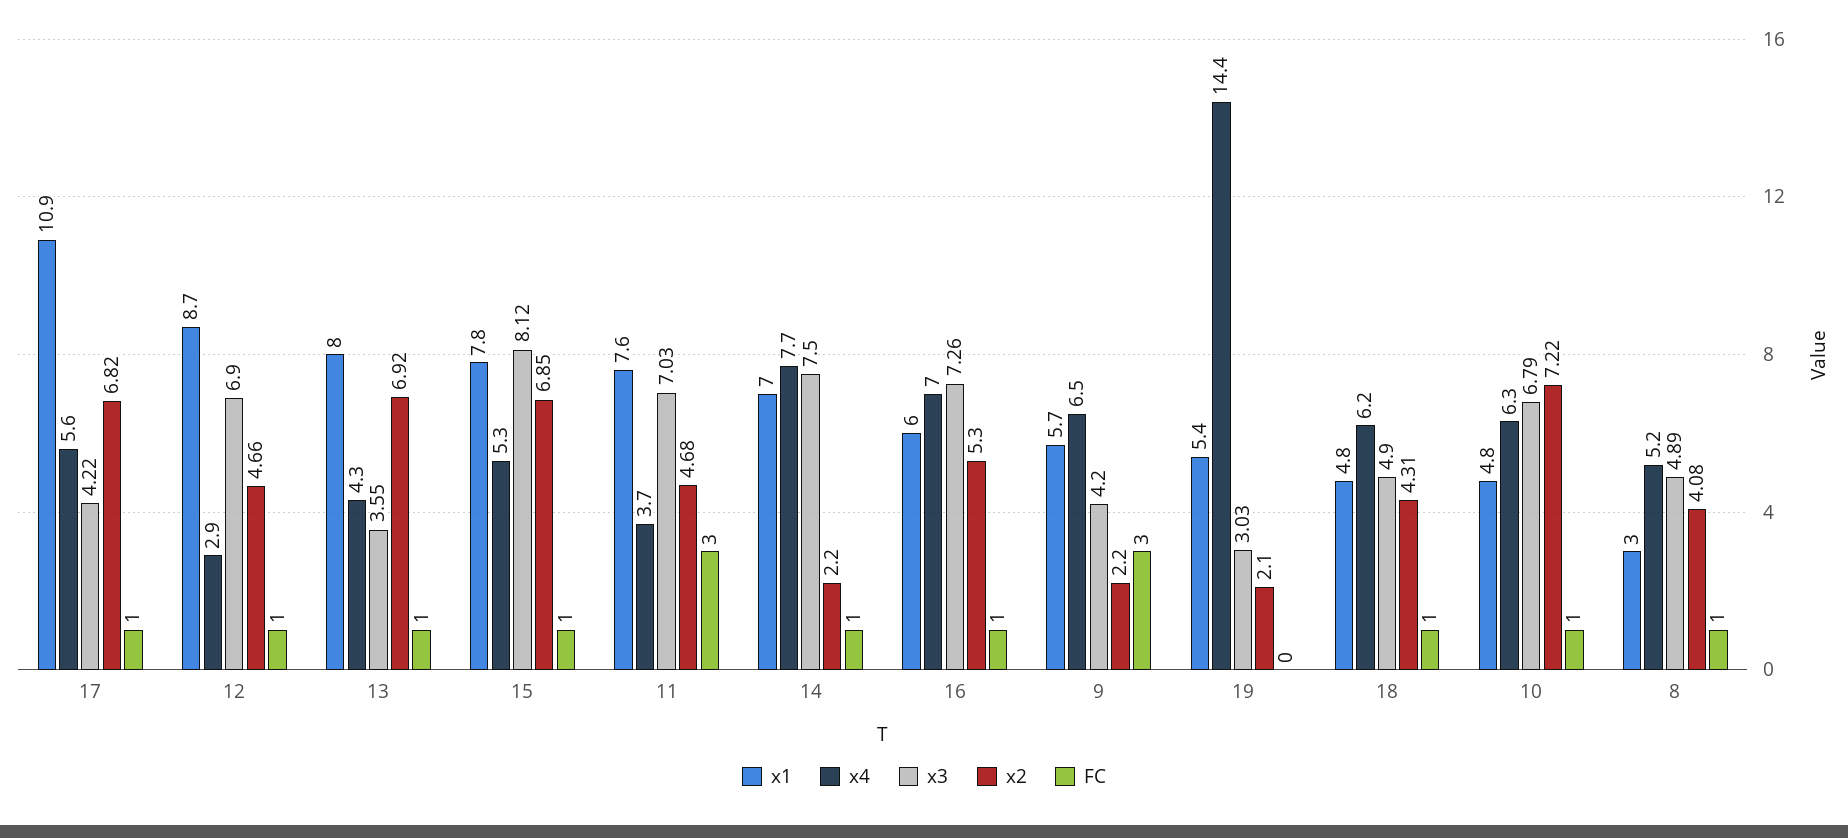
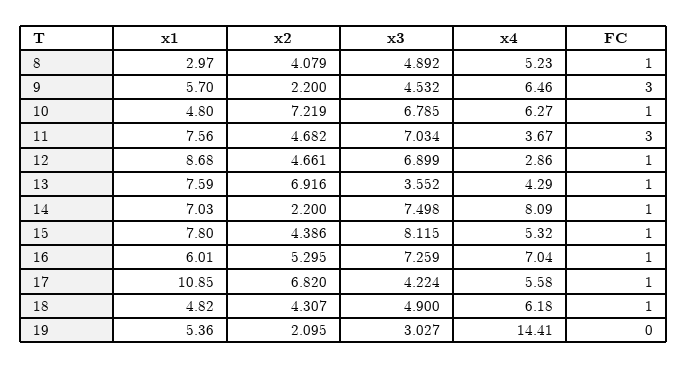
x1, 13: 8 -> 7.59
x2, 15: 6.85 -> 4.386
x4, 14: 7.7 -> 8.09
x3, 9: 4.2 -> 4.532

